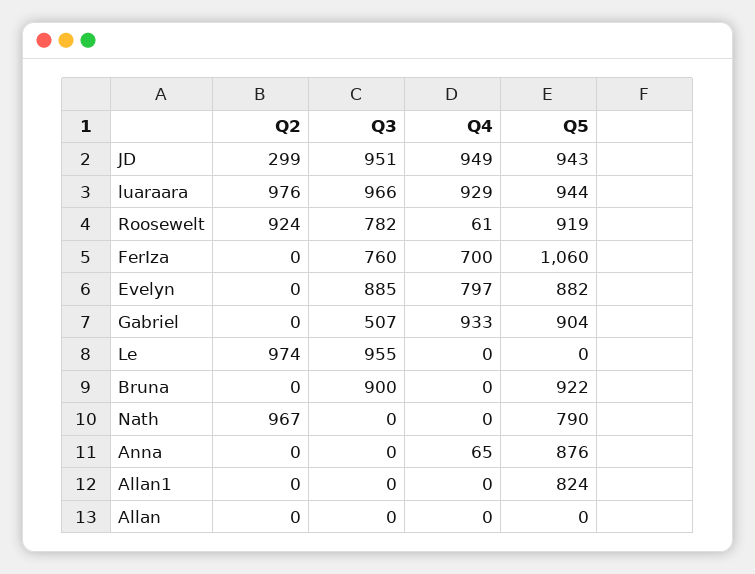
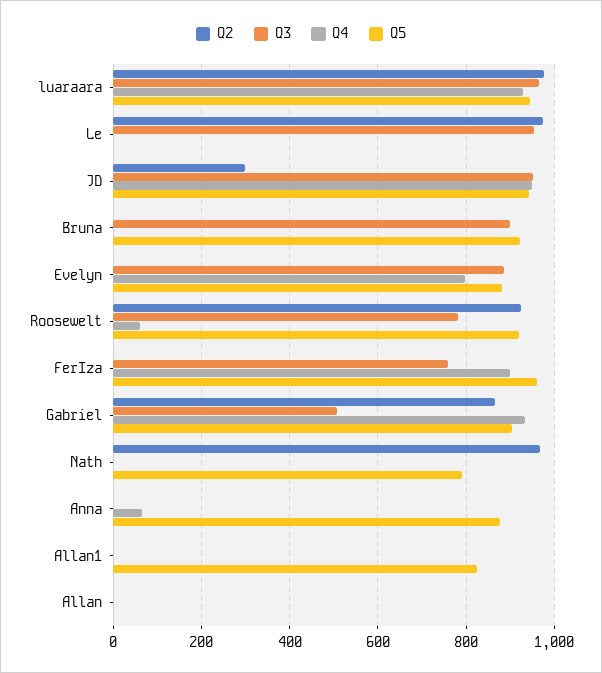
Q4, FerIza: 700 -> 900
Q5, FerIza: 1060 -> 960
Q2, Gabriel: 0 -> 860

